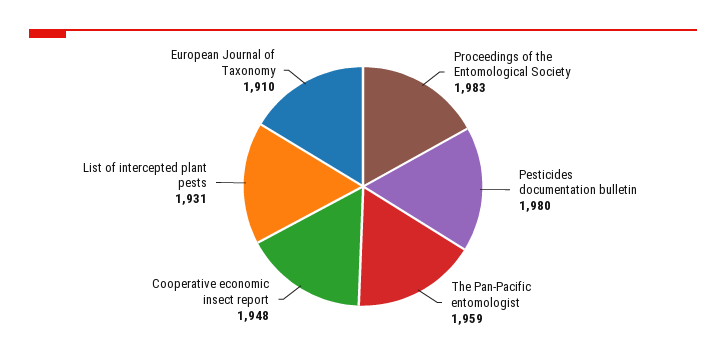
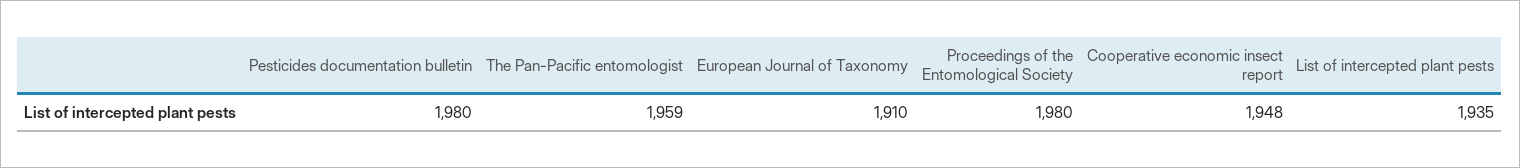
Proceedings of the Entomological Society: 1983 -> 1980
List of intercepted plant pests: 1931 -> 1935

